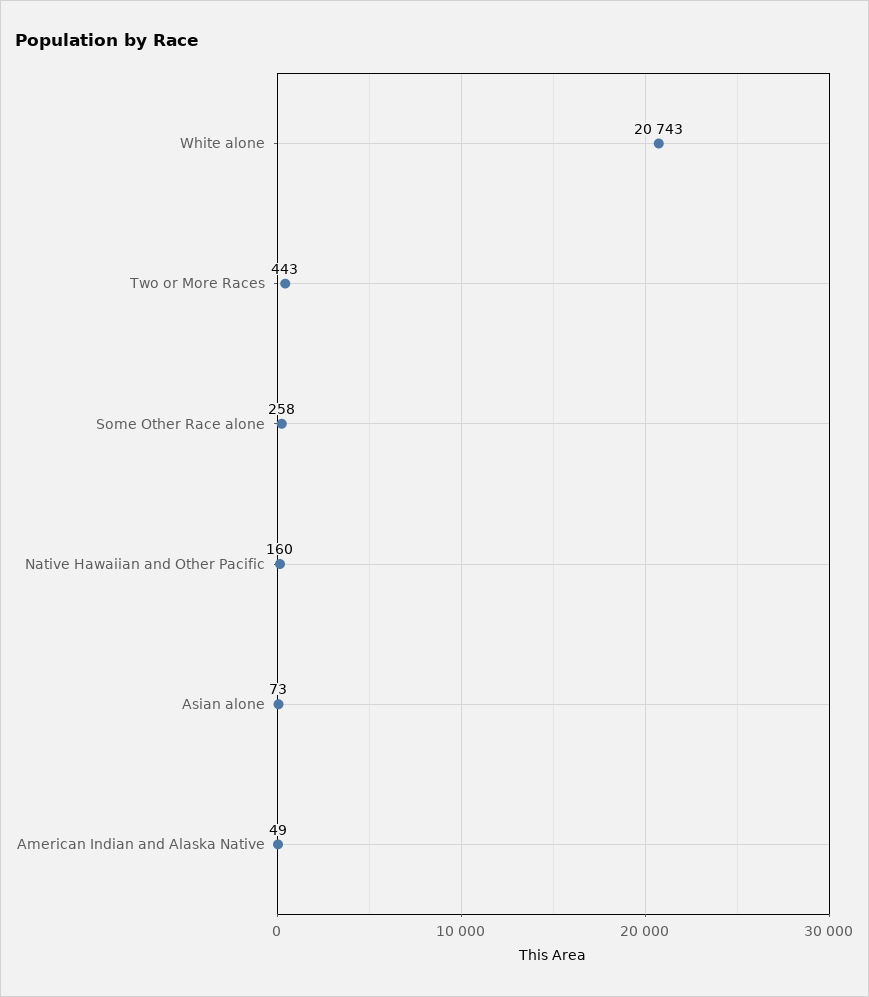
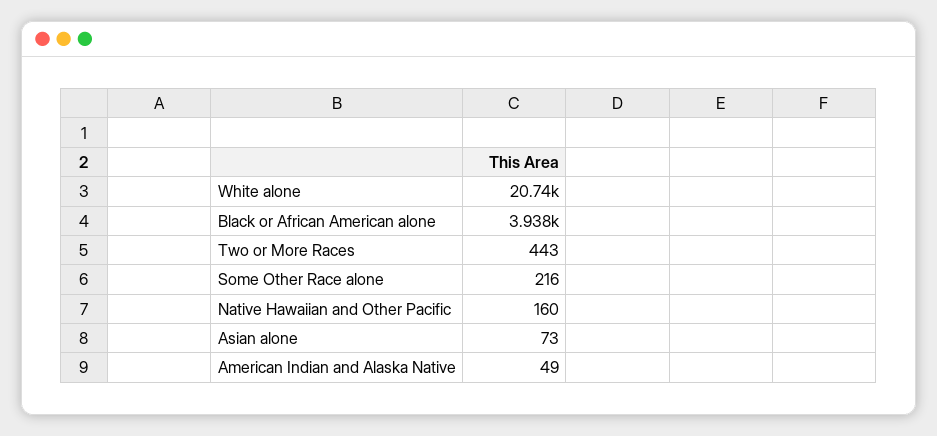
Some Other Race alone: 258 -> 216
Black or African American alone: none -> 3938

